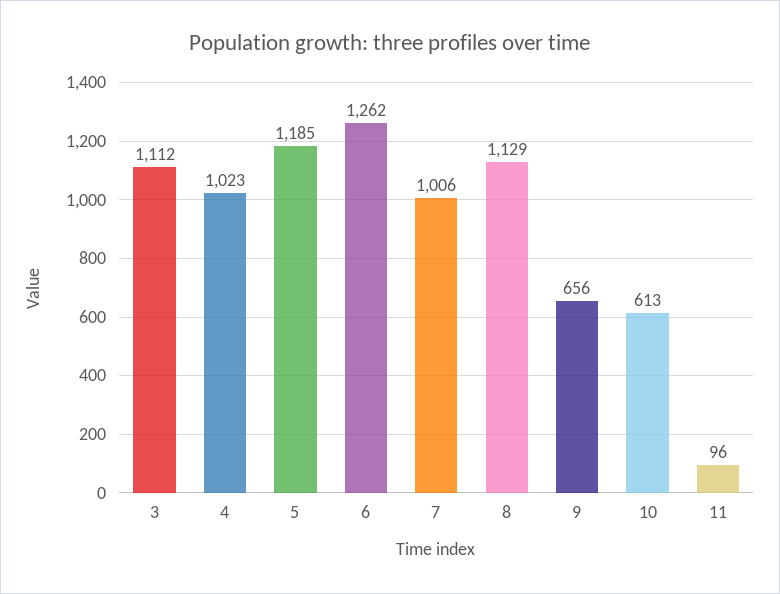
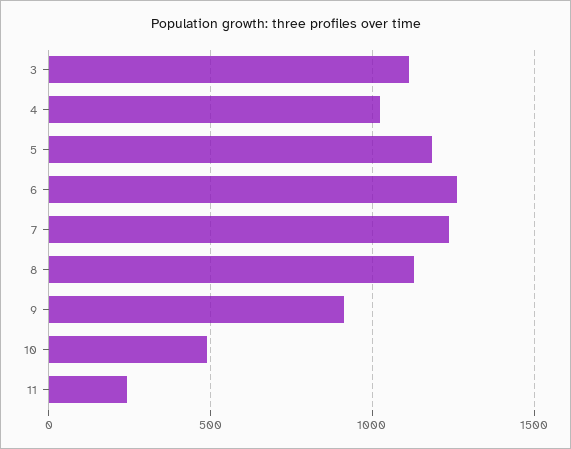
7: 1006 -> 1250
9: 656 -> 900
10: 613 -> 500
11: 96 -> 250

